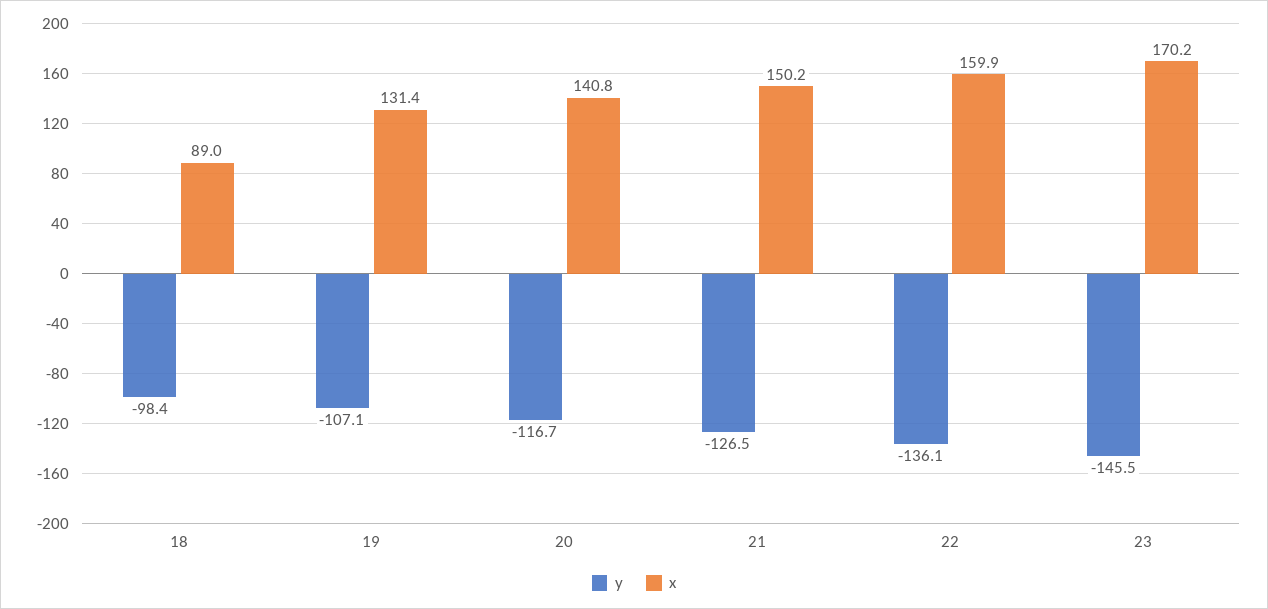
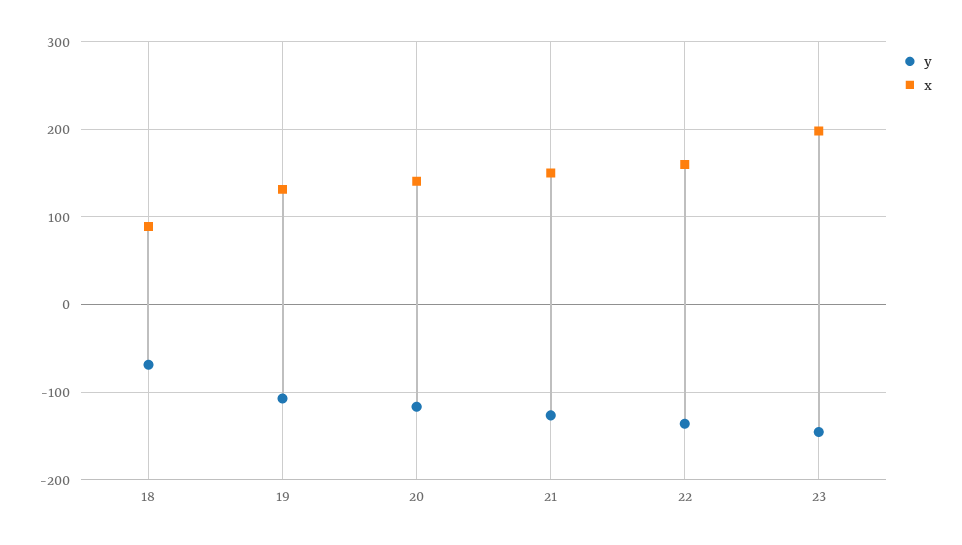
y, 18: -98.4 -> -70
x, 23: 170.2 -> 200

